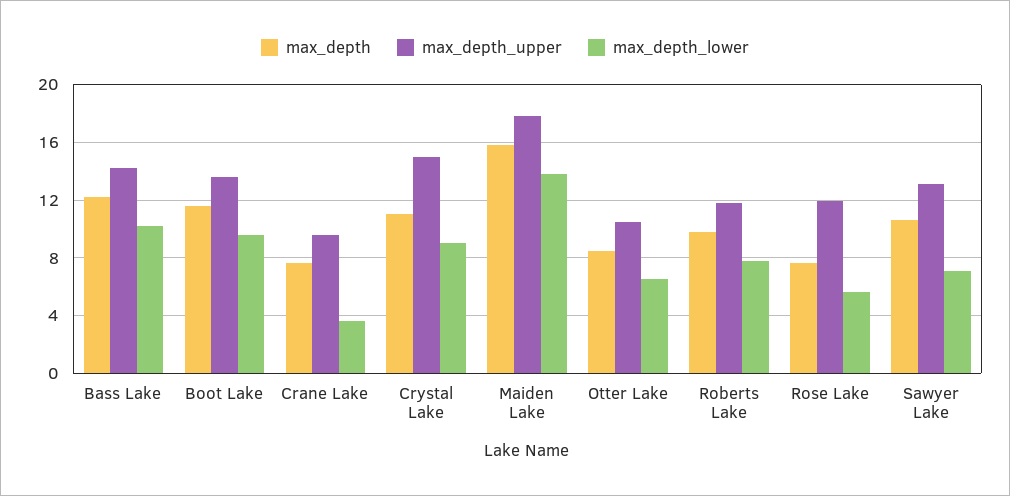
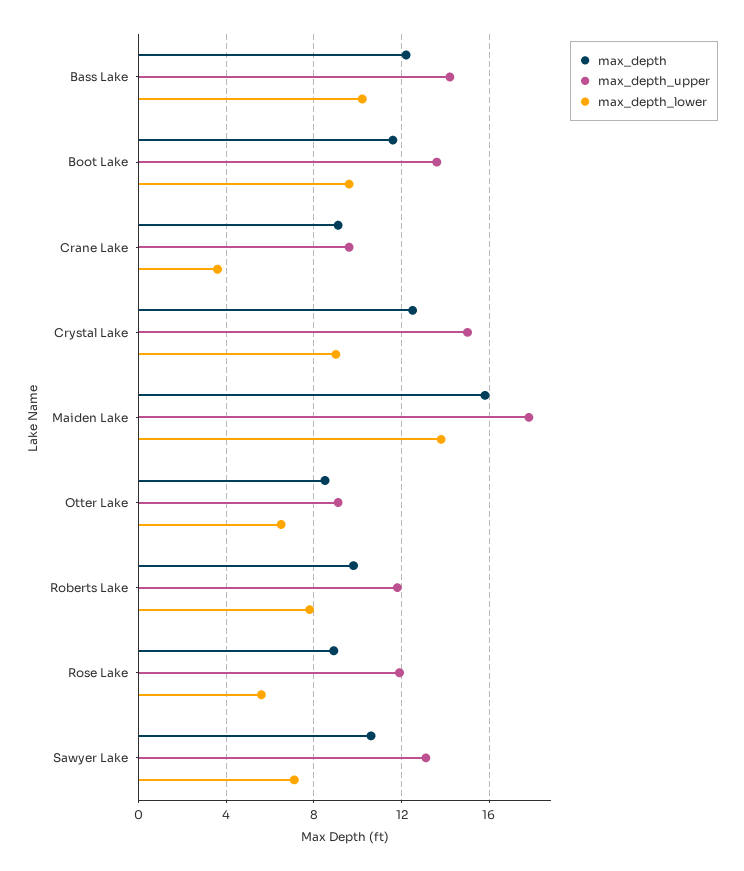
max_depth, Crane Lake: 7.5 -> 9
max_depth, Crystal Lake: 11 -> 12.5
max_depth_upper, Otter Lake: 10.5 -> 9
max_depth, Rose Lake: 7.5 -> 9

